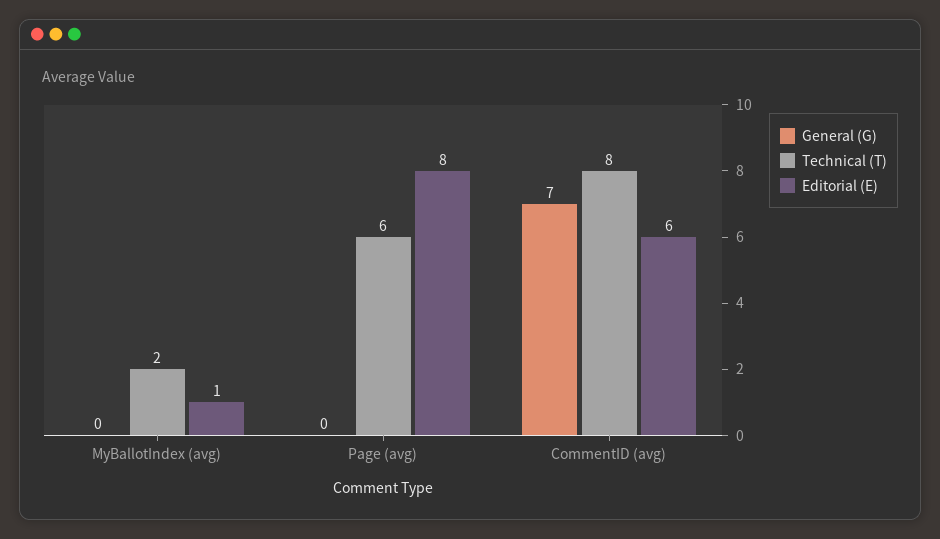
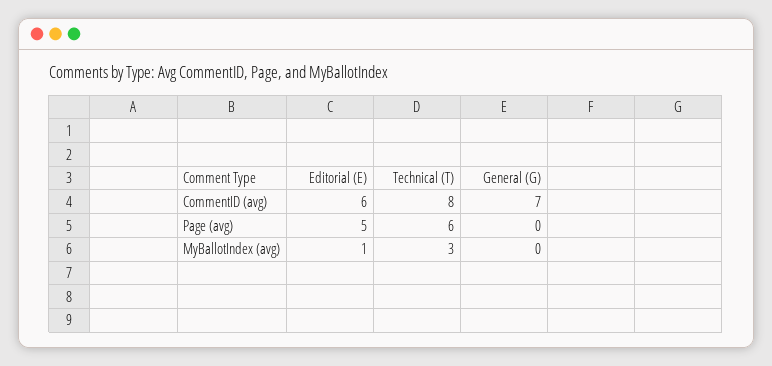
Technical (T), MyBallotIndex (avg): 2 -> 3
Editorial (E), Page (avg): 8 -> 5

